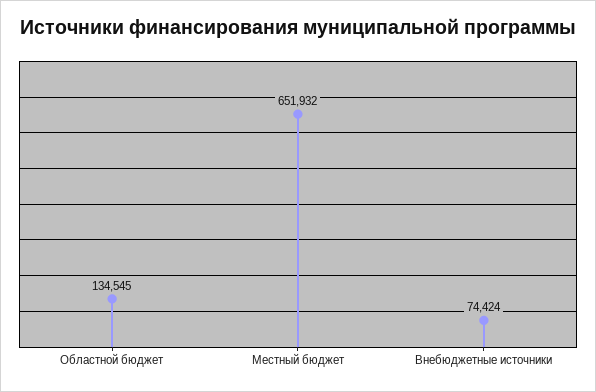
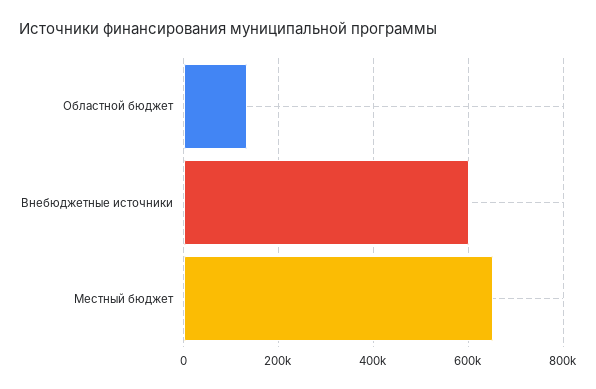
Внебюджетные источники: 74424 -> 600000

